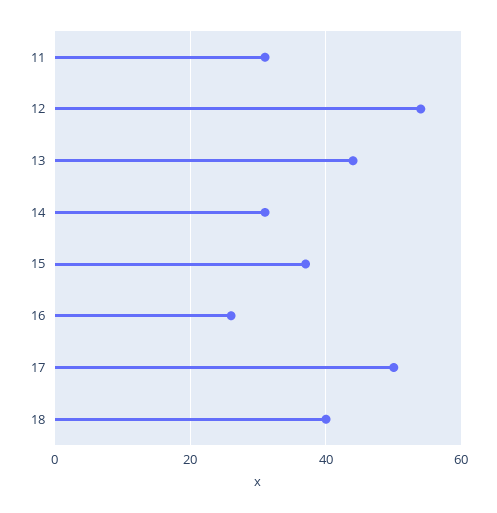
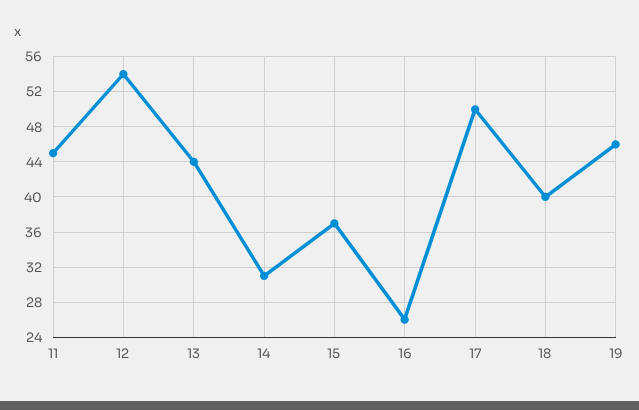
11: 30 -> 45
19: none -> 46

